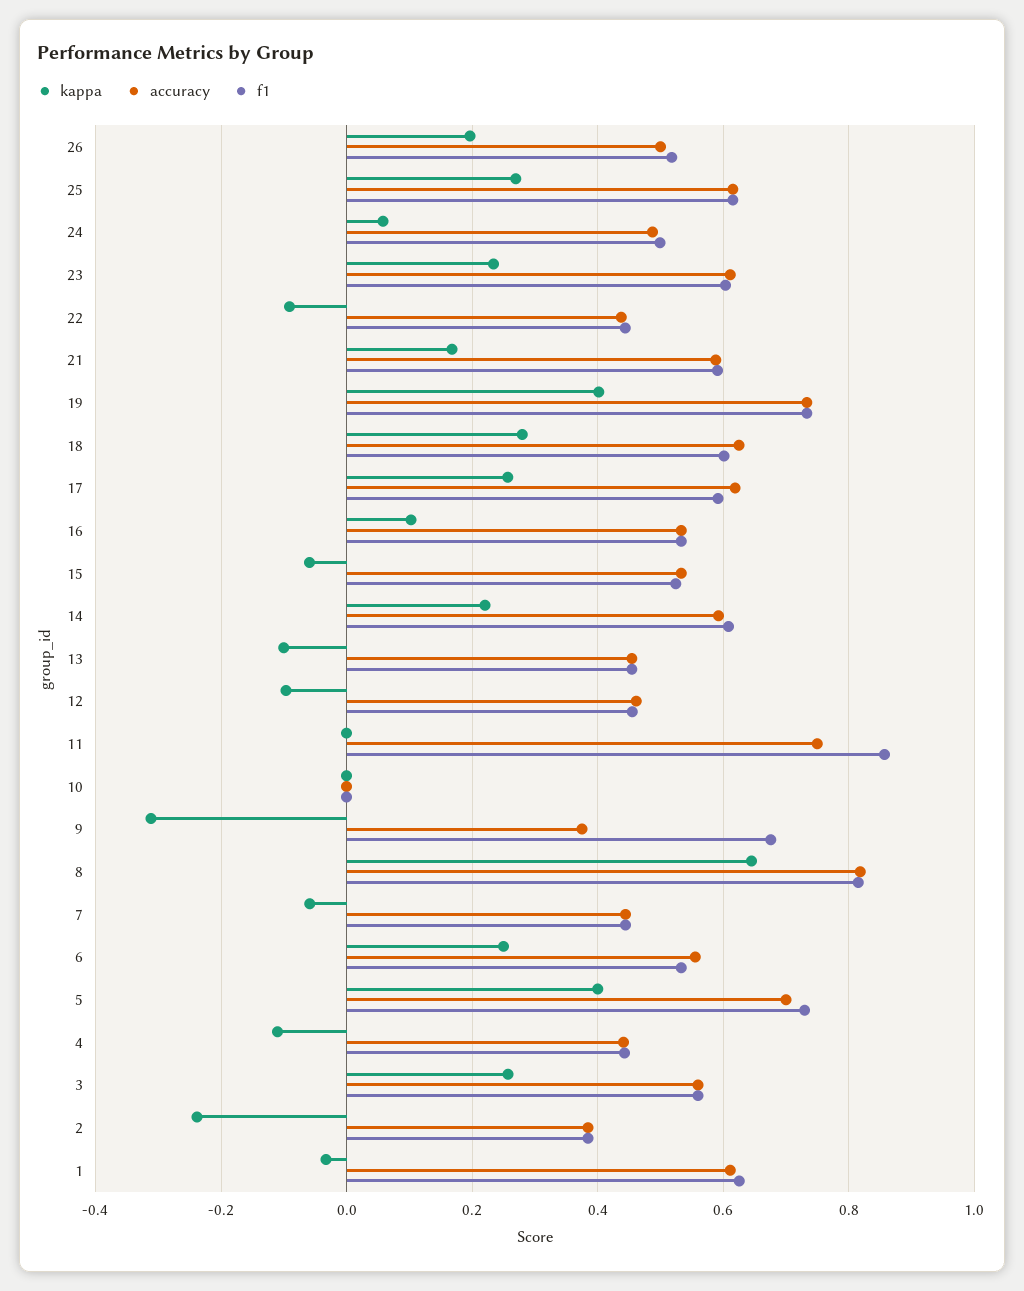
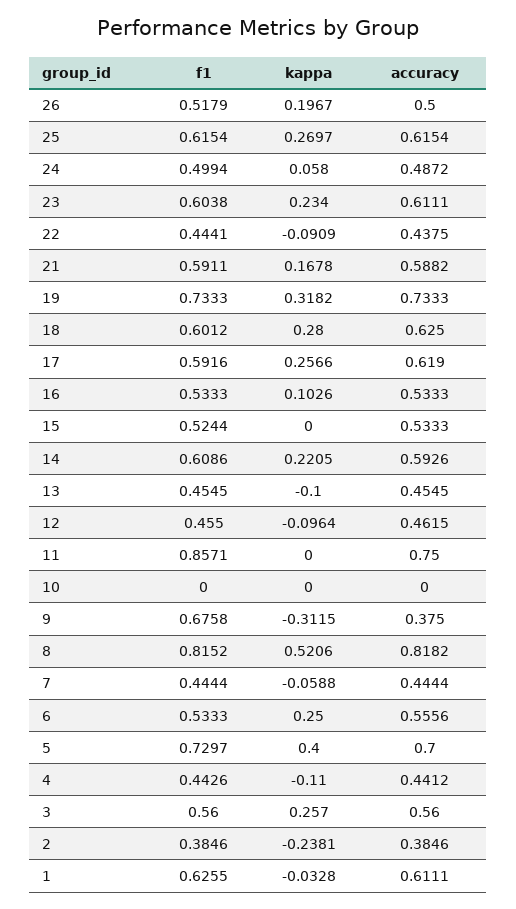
kappa, 19: 0.4 -> 0.3182
kappa, 15: -0.06 -> 0
kappa, 8: 0.64 -> 0.5206

